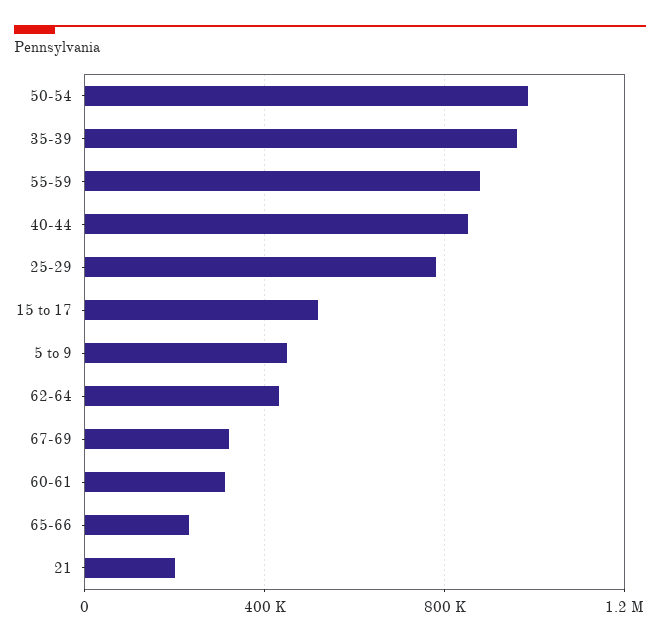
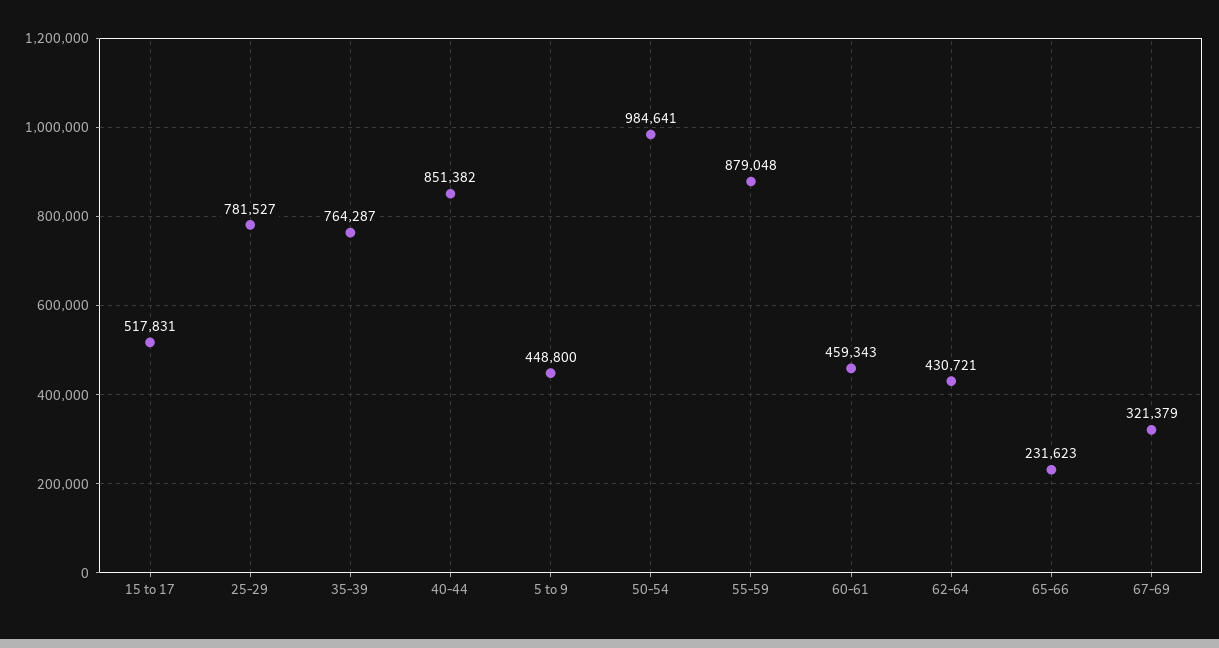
35-39: 950000 -> 764287
60-61: 300000 -> 459343
21: 200000 -> none

